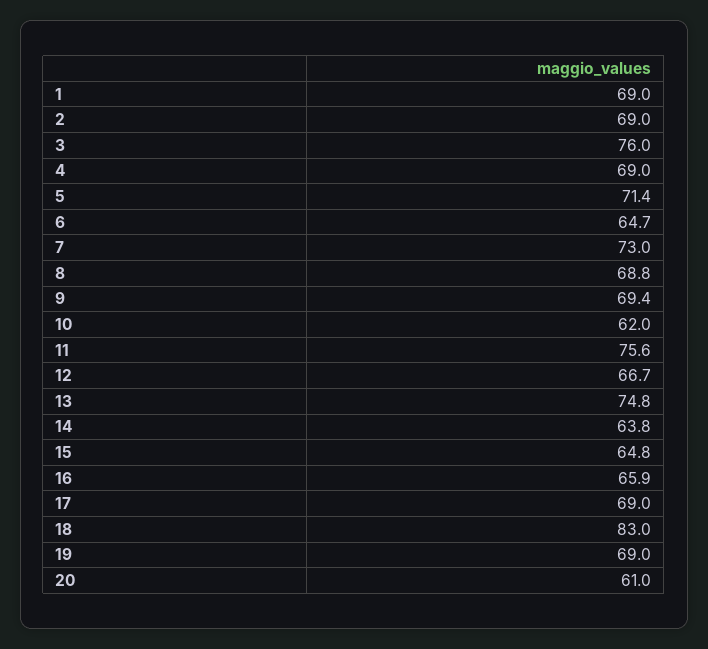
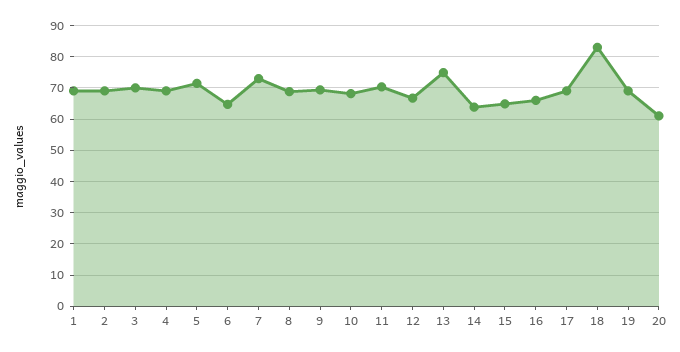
3: 76 -> 70
10: 62 -> 68
11: 75.6 -> 70

